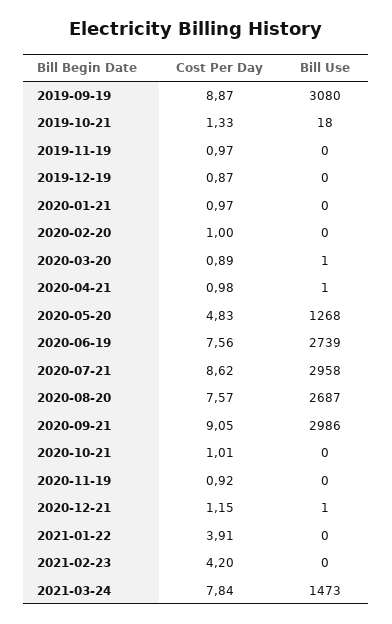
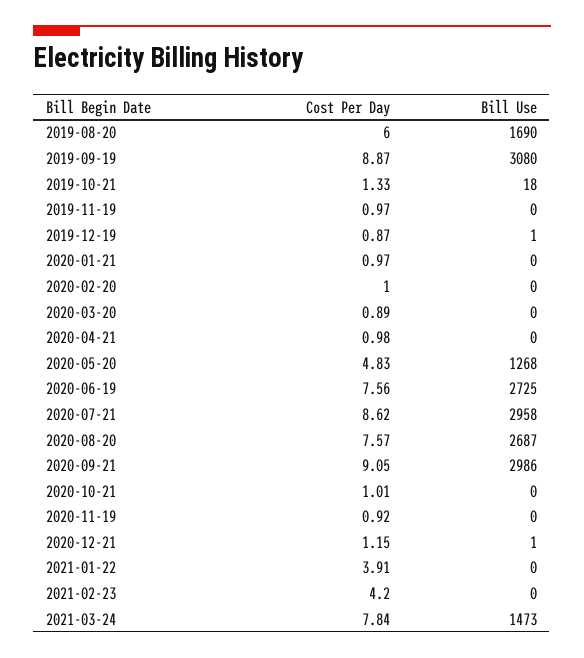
Bill Use, 2019-12-19: 0 -> 1
Bill Use, 2020-03-20: 1 -> 0
Bill Use, 2020-04-21: 1 -> 0
Bill Use, 2020-06-19: 2739 -> 2725
Cost Per Day, 2019-08-20: none -> 6
Bill Use, 2019-08-20: none -> 1690

